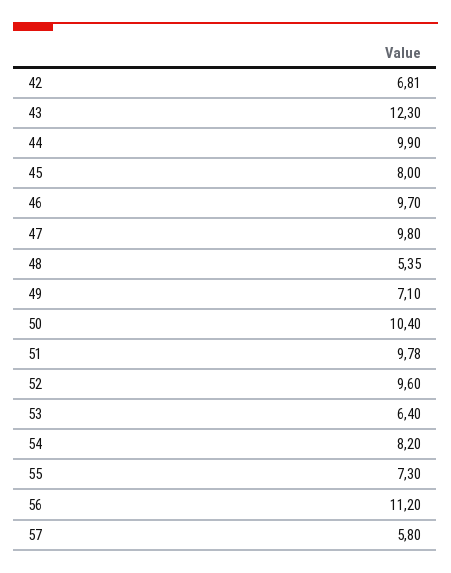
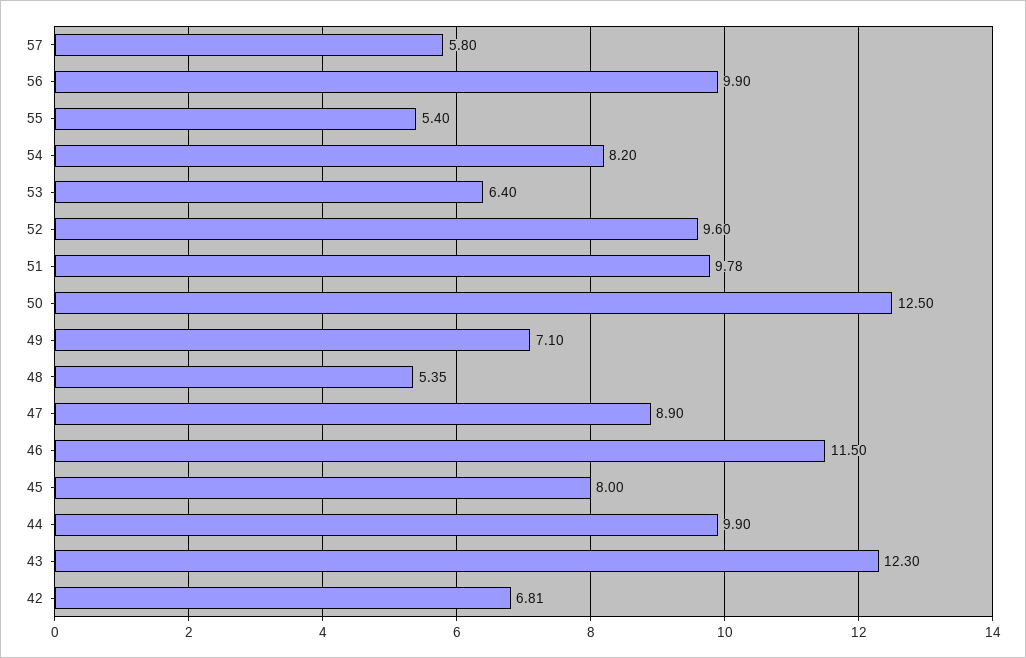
46: 9.7 -> 11.5
47: 9.8 -> 8.9
50: 10.4 -> 12.5
55: 7.3 -> 5.4
56: 11.2 -> 9.9

